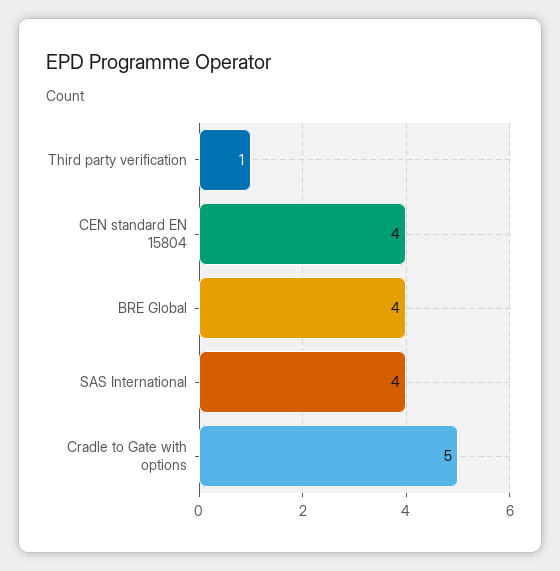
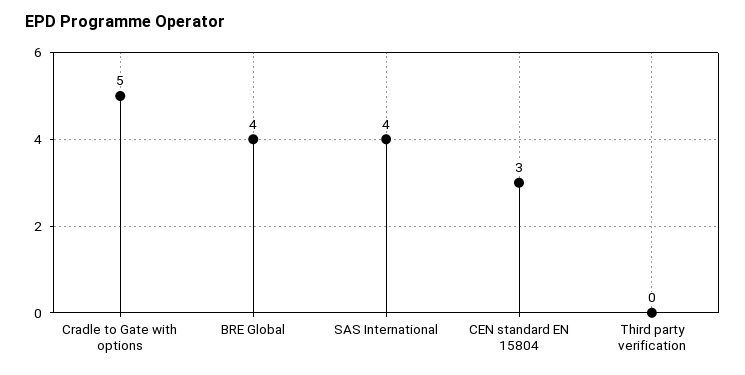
Third party verification: 1 -> 0
CEN standard EN 15804: 4 -> 3

